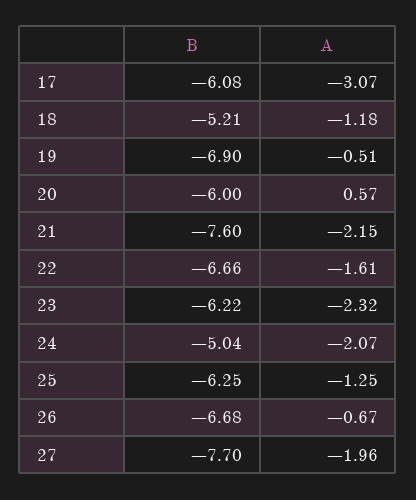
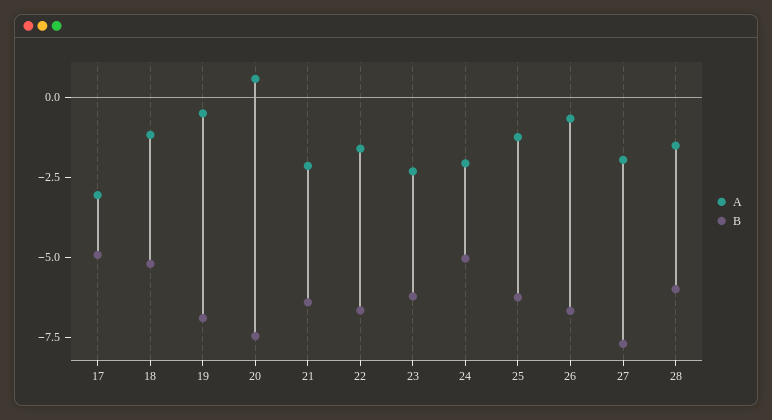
B, 17: -6.08 -> -5
B, 20: -6 -> -7.5
B, 21: -7.6 -> -6.5
A, 28: none -> -1.5
B, 28: none -> -6

